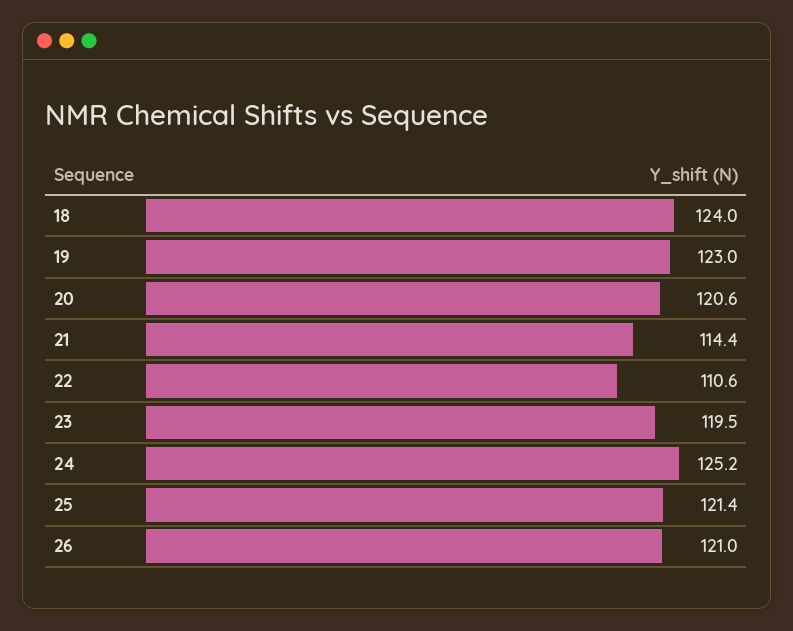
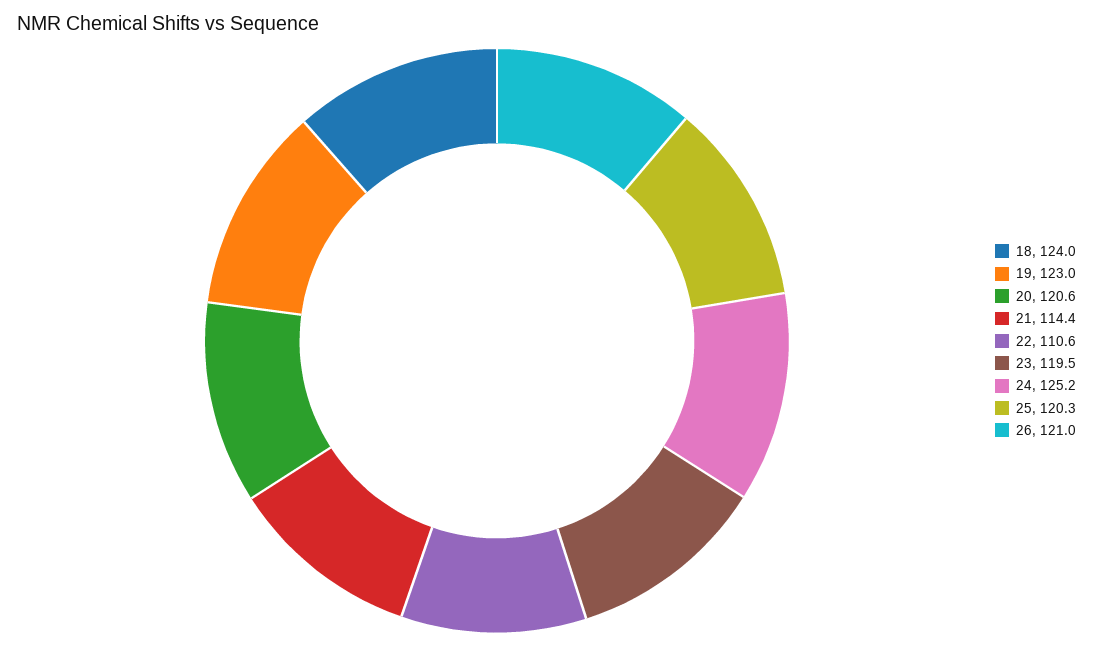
25: 121.4 -> 120.3

